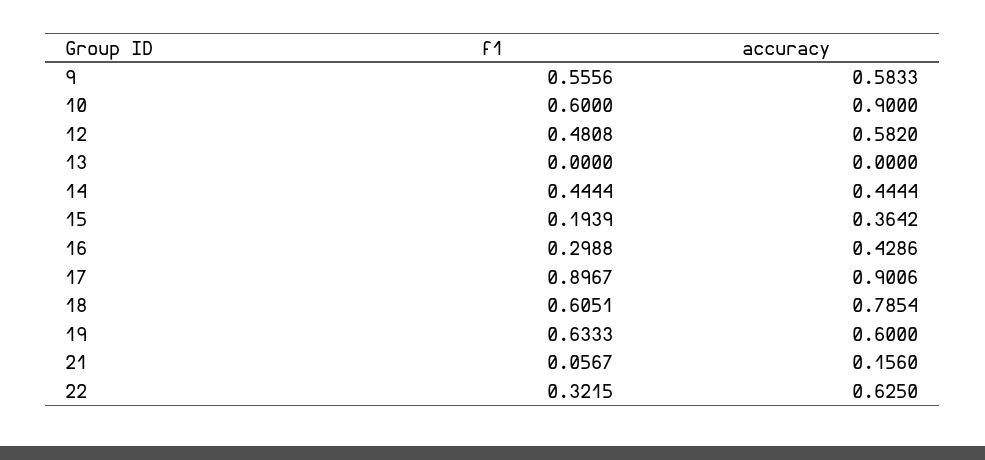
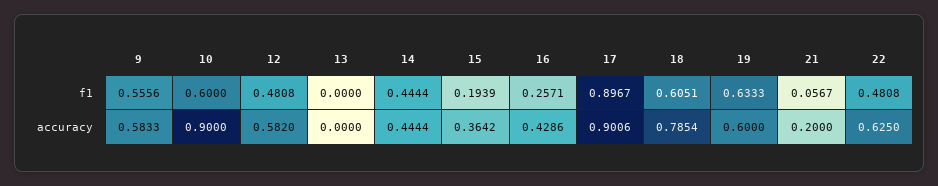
f1, 16: 0.2988 -> 0.2571
accuracy, 21: 0.156 -> 0.2
f1, 22: 0.3215 -> 0.4808

